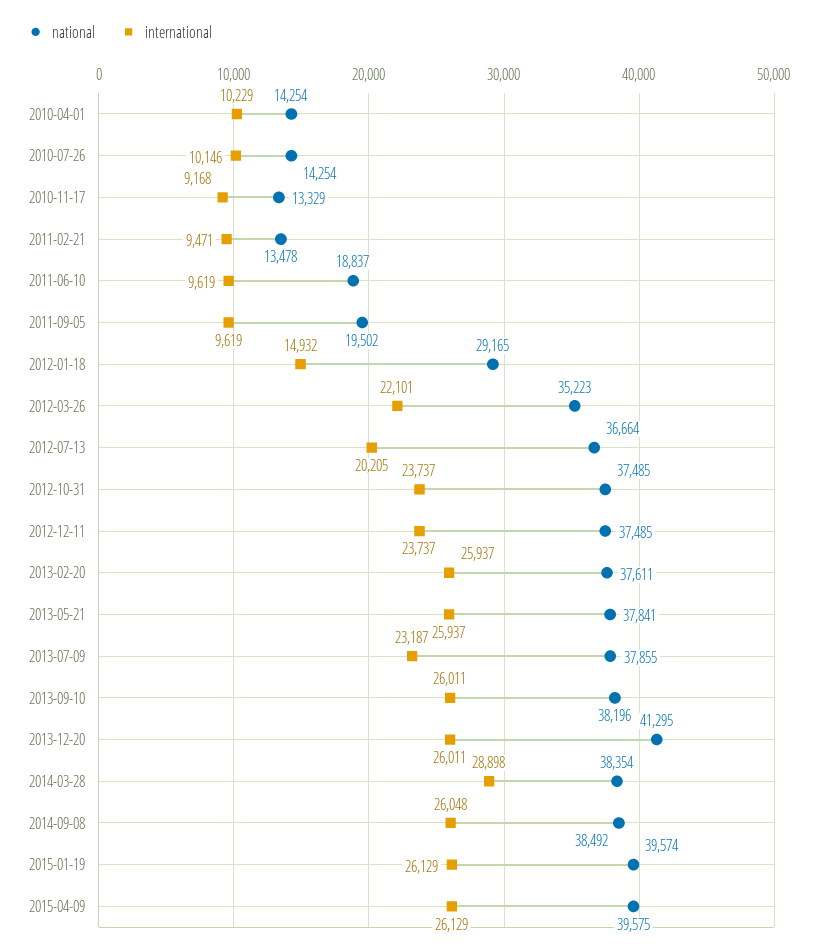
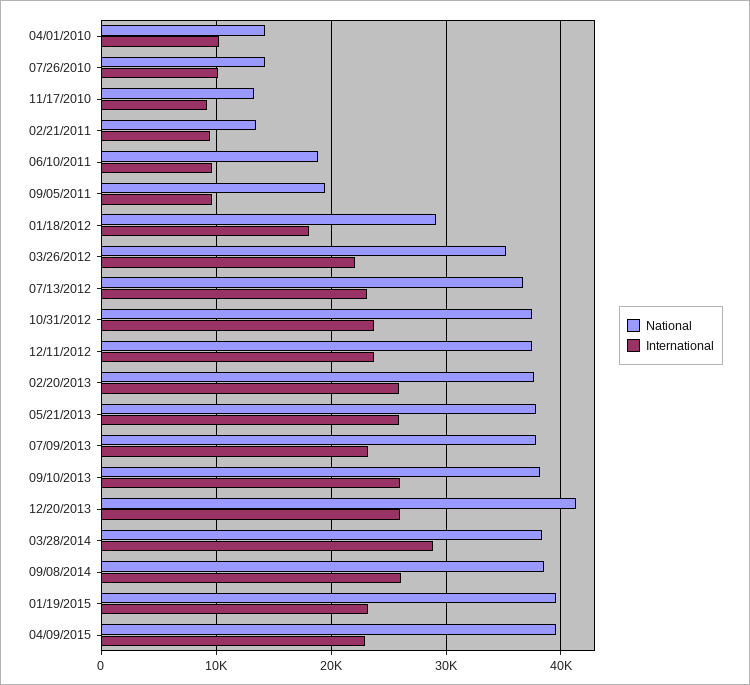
international, 2012-01-18: 14932 -> 18000
international, 2012-07-13: 20205 -> 23000
international, 2015-01-19: 26129 -> 23000
international, 2015-04-09: 26129 -> 23000

